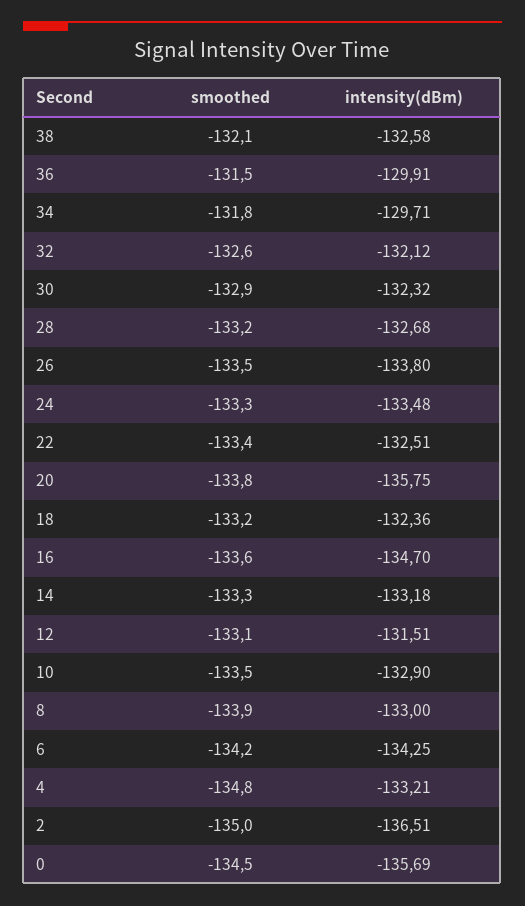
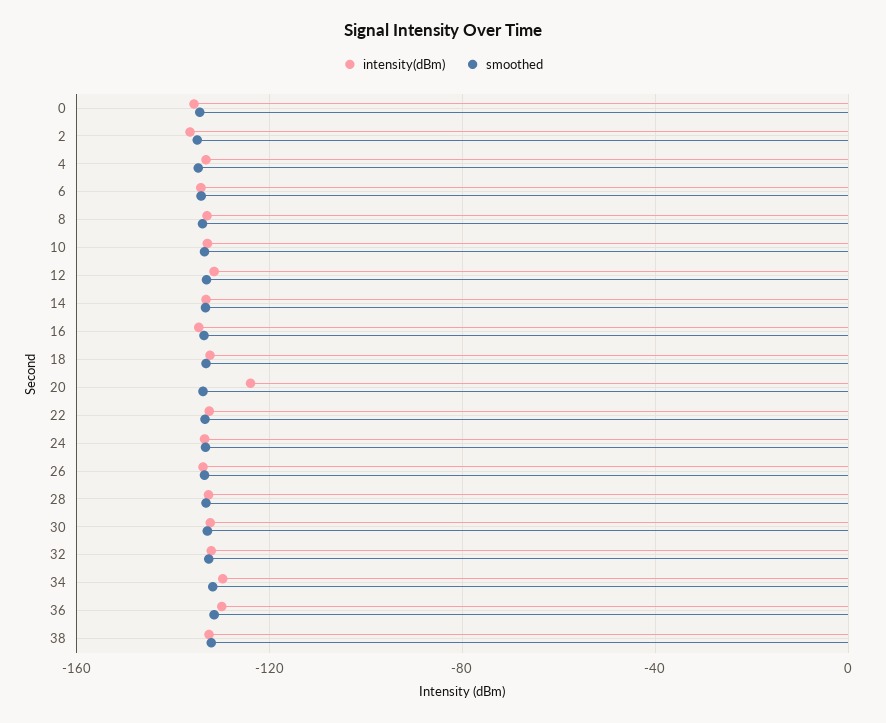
intensity(dBm), 20: -135.75 -> -125

